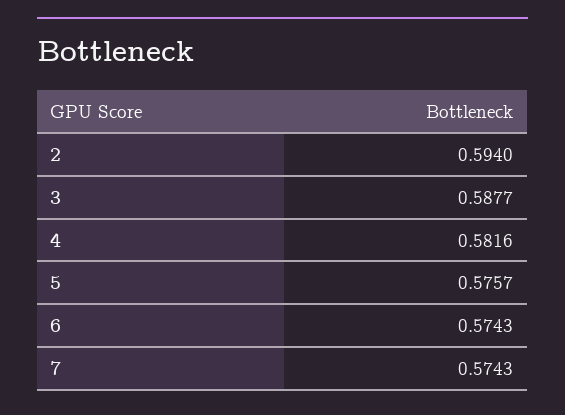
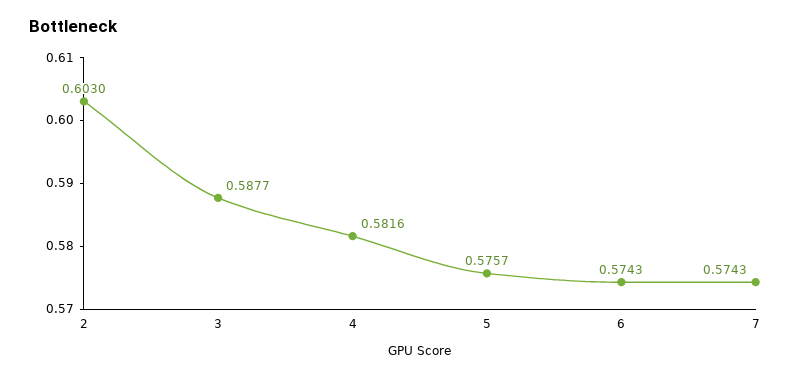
2: 0.594 -> 0.603

